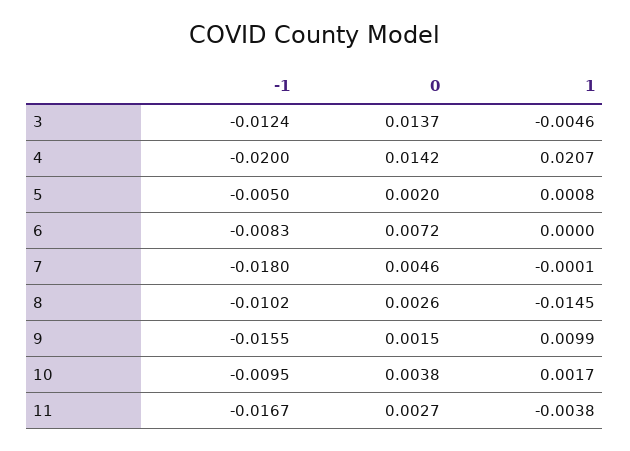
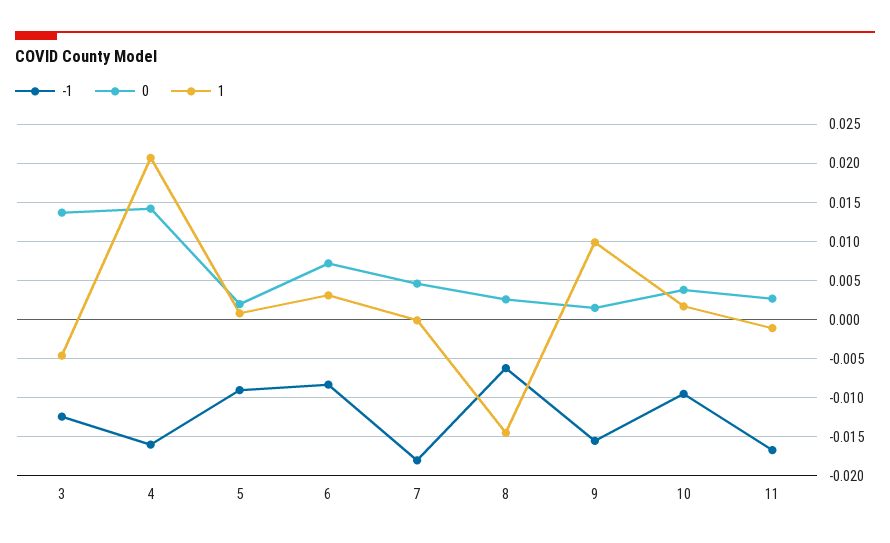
-1, 4: -0.02 -> -0.016
-1, 5: -0.005 -> -0.009
1, 6: 0 -> 0.003
-1, 8: -0.0102 -> -0.006
1, 11: -0.0038 -> -0.001

